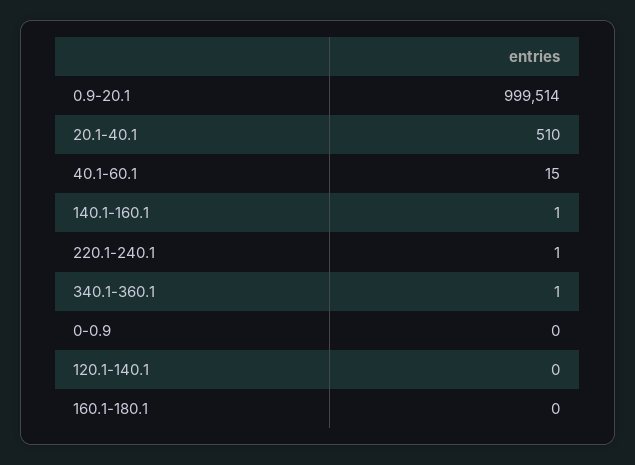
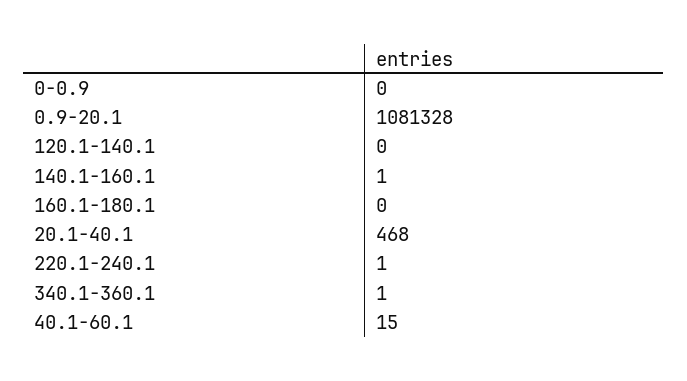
0.9-20.1: 999514 -> 1081328
20.1-40.1: 510 -> 468

